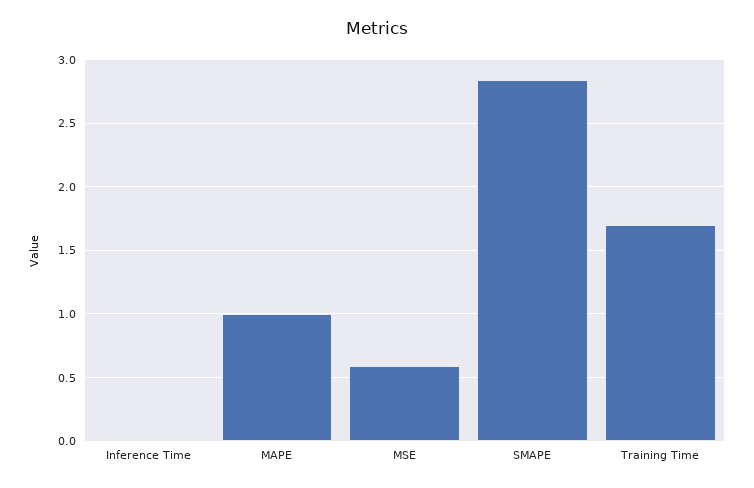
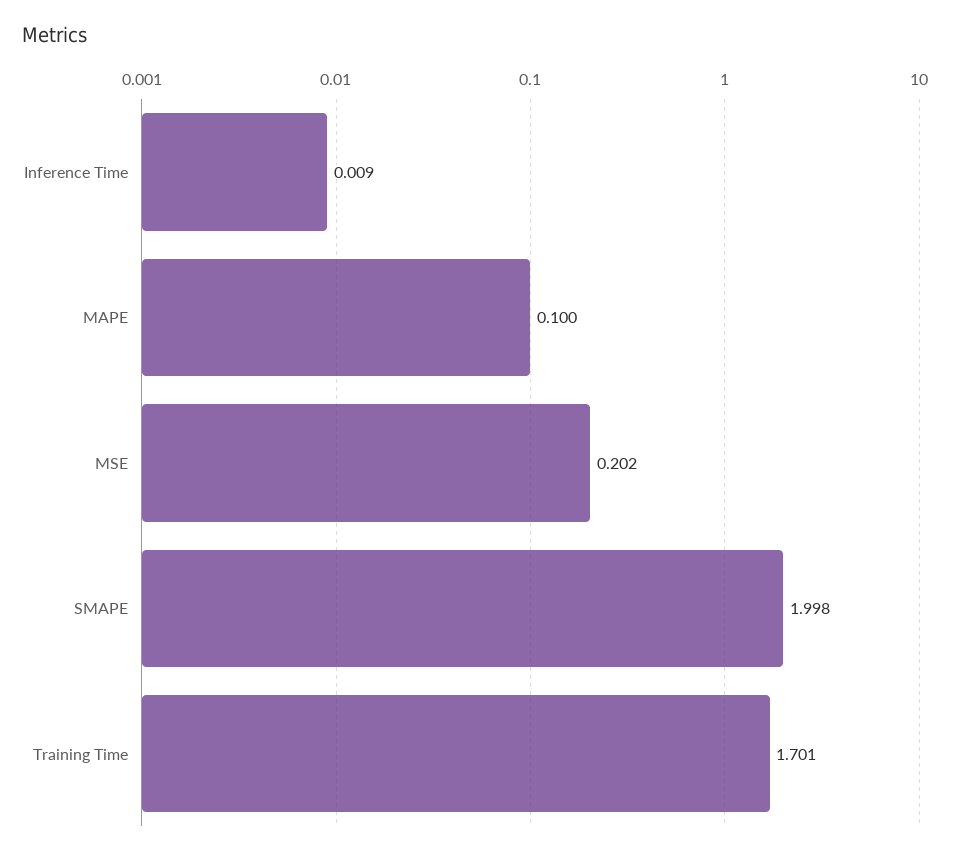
MAPE: 1 -> 0.1
MSE: 0.6 -> 0.202
SMAPE: 2.85 -> 1.998

